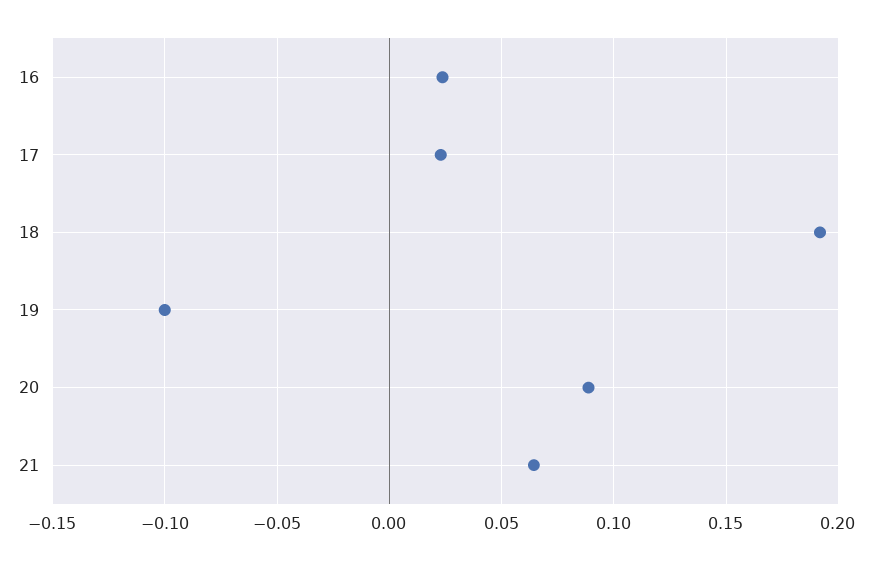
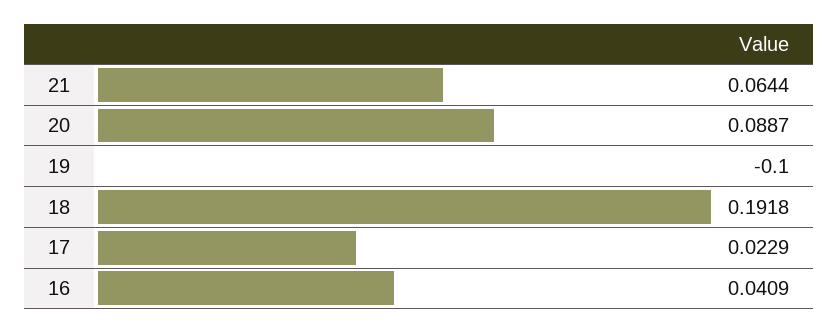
16: 0.025 -> 0.0409

